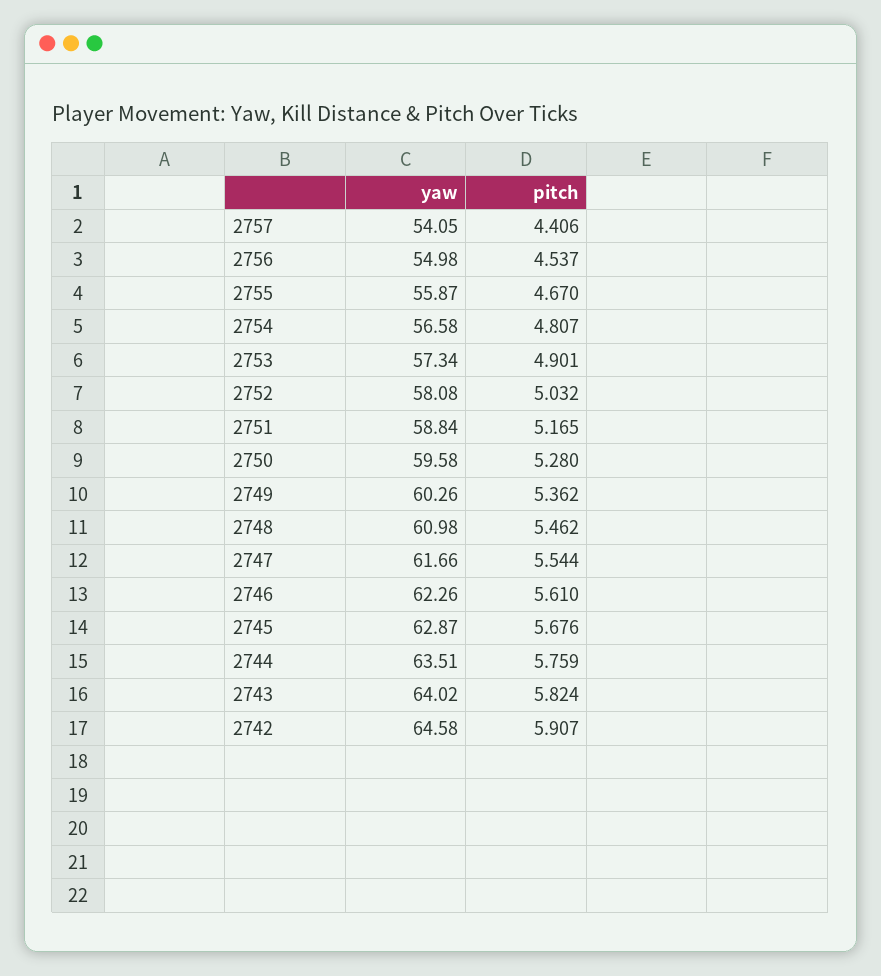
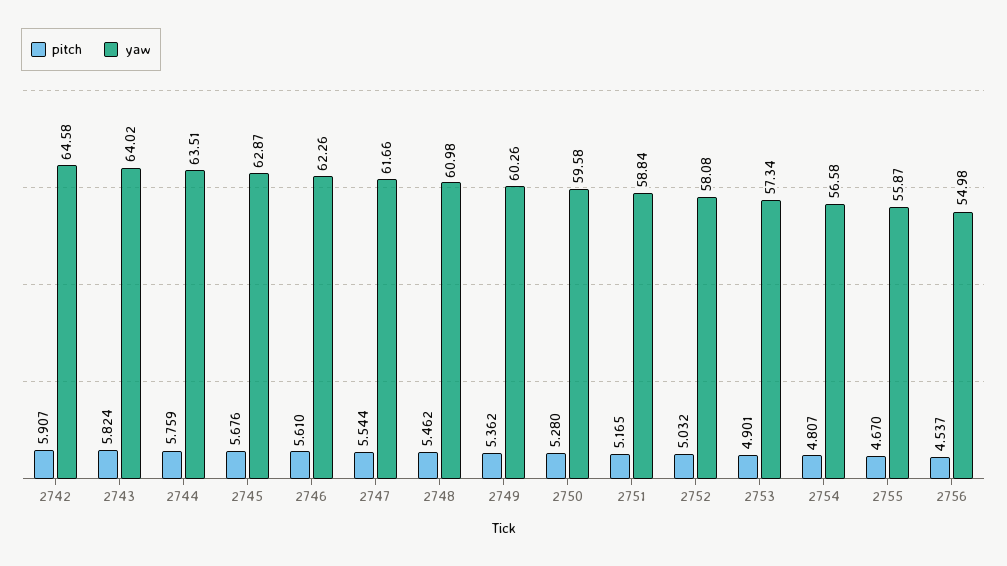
yaw, 2757: 54.05 -> none
pitch, 2757: 4.406 -> none

